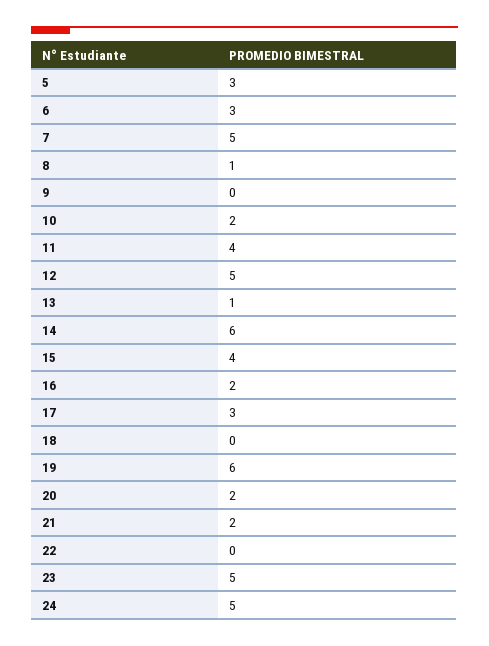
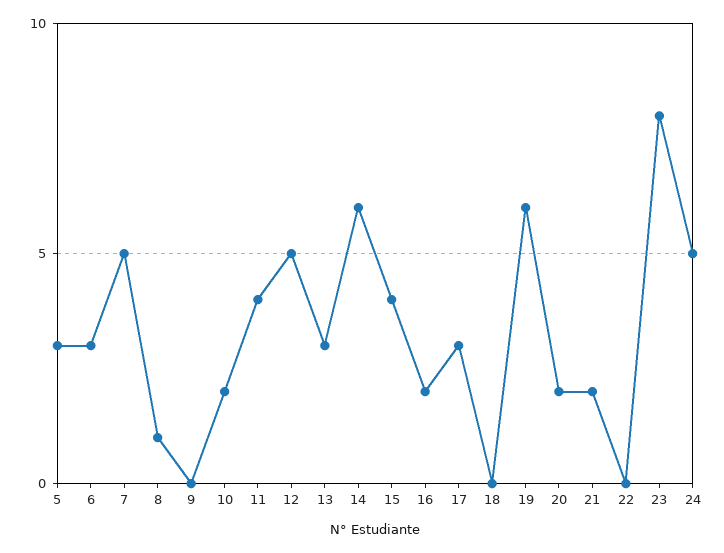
13: 1 -> 3
23: 5 -> 8

